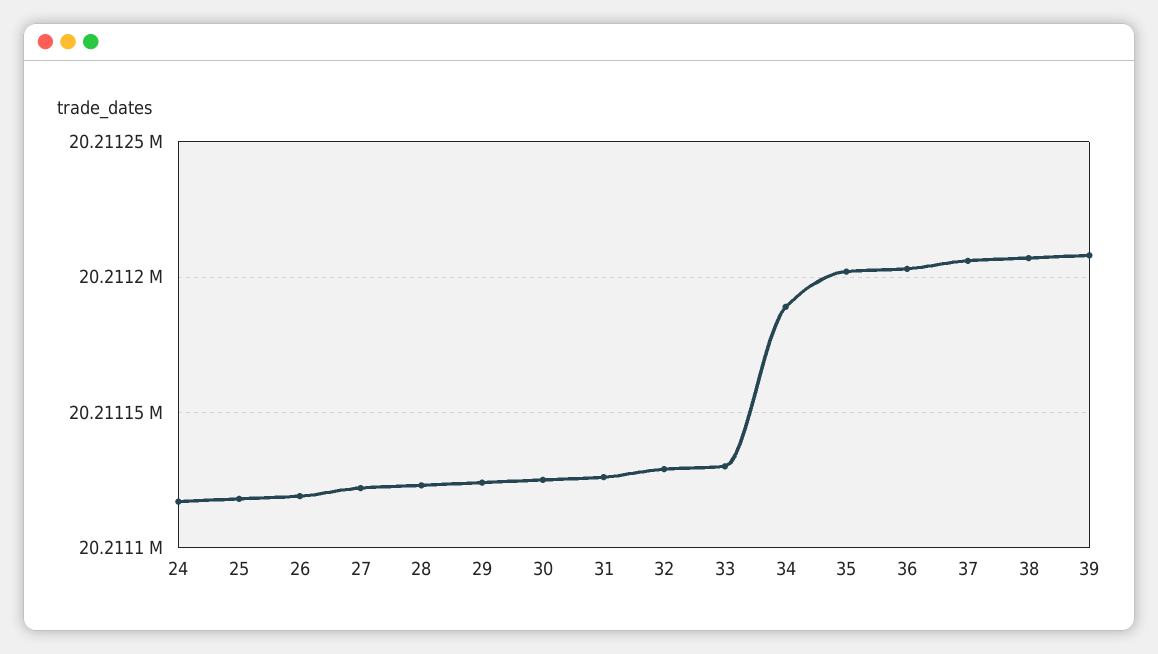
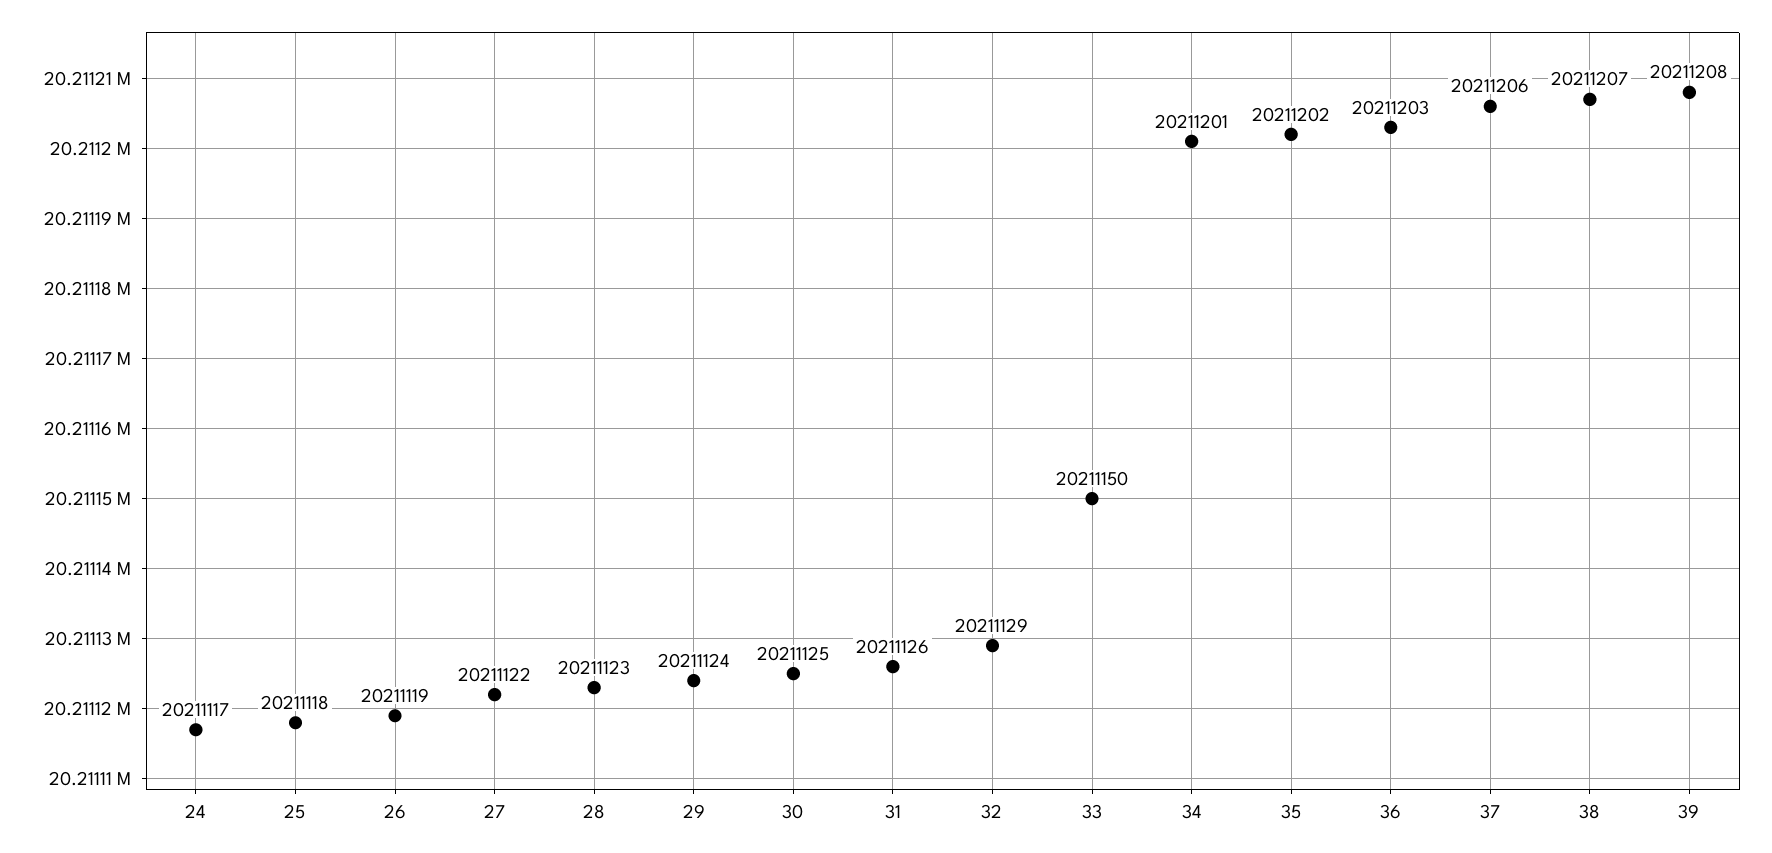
33: 20211130 -> 20211150
34: 20211190 -> 20211201

